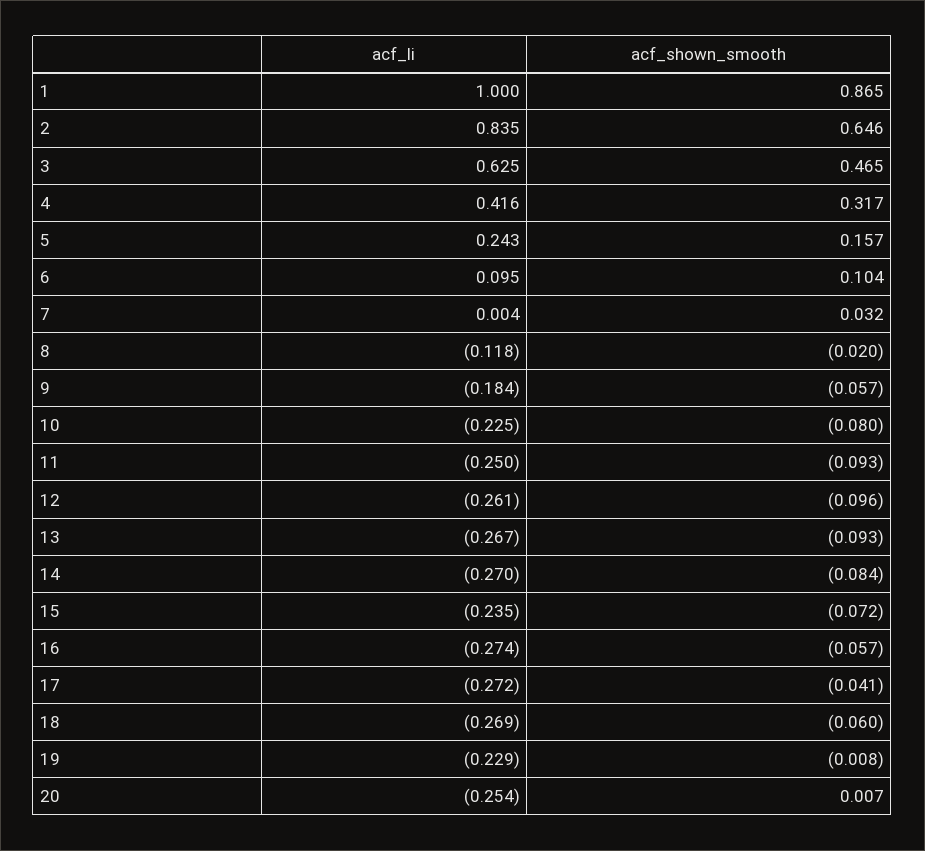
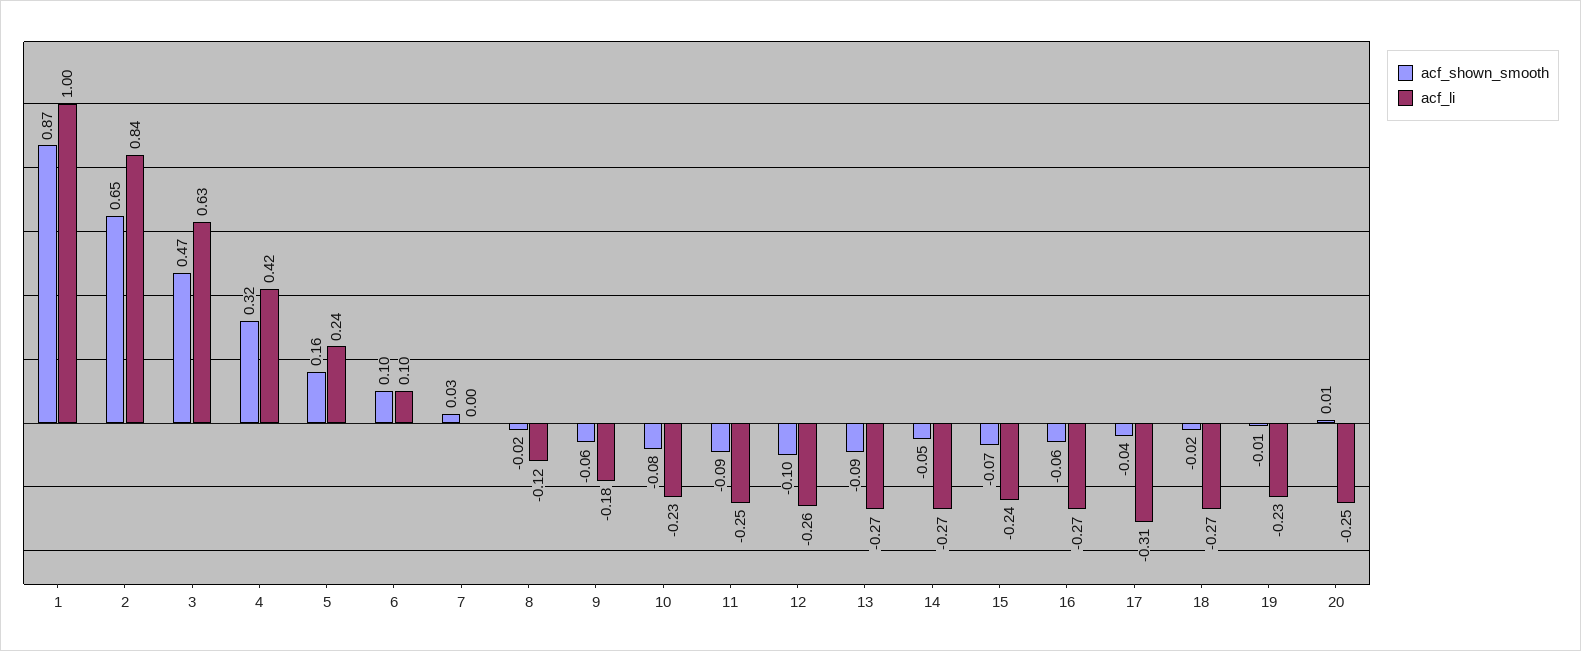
acf_shown_smooth, 14: -0.084 -> -0.05
acf_li, 17: -0.272 -> -0.31
acf_shown_smooth, 18: -0.06 -> -0.02

